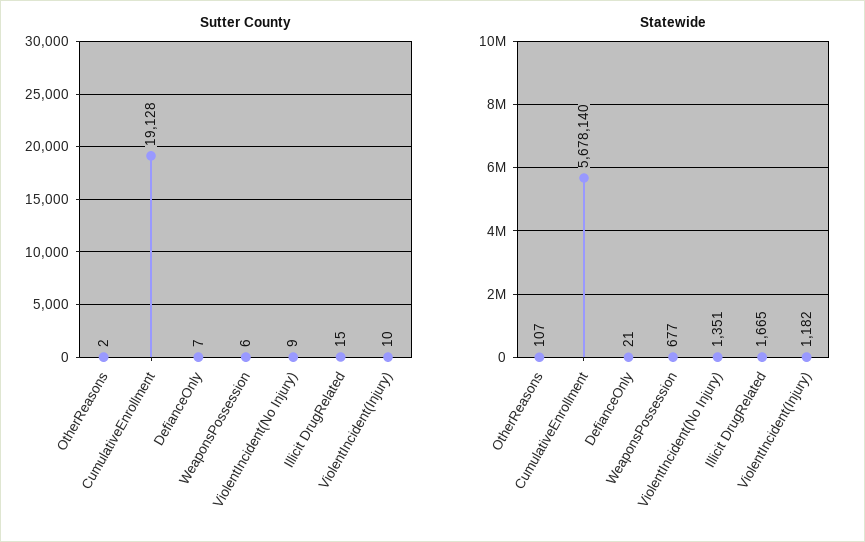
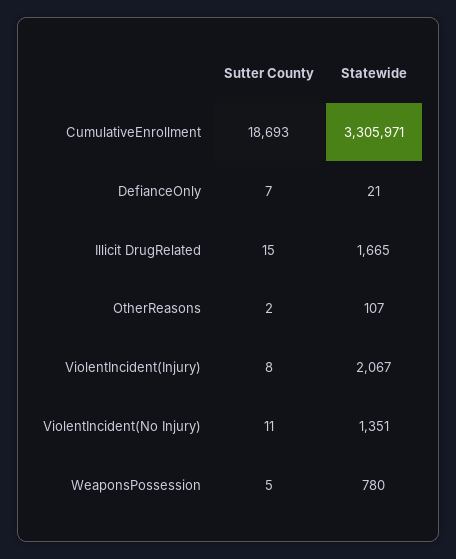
Sutter County, CumulativeEnrollment: 19128 -> 18693
Sutter County, WeaponsPossession: 6 -> 5
Sutter County, ViolentIncident(No Injury): 9 -> 11
Sutter County, ViolentIncident(Injury): 10 -> 8
Statewide, CumulativeEnrollment: 5678140 -> 3305971
Statewide, WeaponsPossession: 677 -> 780
Statewide, ViolentIncident(Injury): 1182 -> 2067

